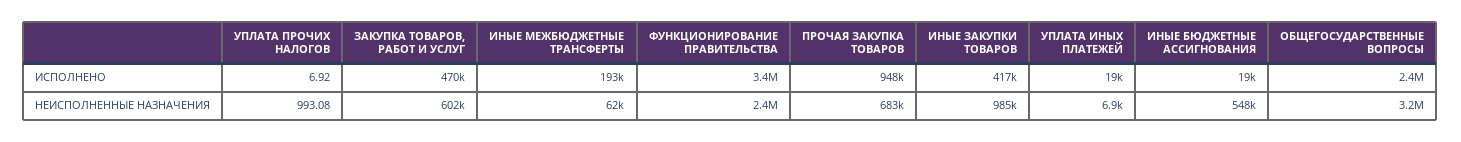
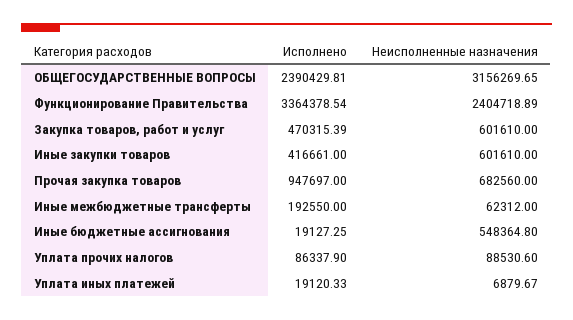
УПЛАТА ПРОЧИХ НАЛОГОВ, ИСПОЛНЕНО: 6.92 -> 86337.9
УПЛАТА ПРОЧИХ НАЛОГОВ, НЕИСПОЛНЕННЫЕ НАЗНАЧЕНИЯ: 993.08 -> 88530.6
ИНЫЕ ЗАКУПКИ ТОВАРОВ, НЕИСПОЛНЕННЫЕ НАЗНАЧЕНИЯ: 985000 -> 601610

